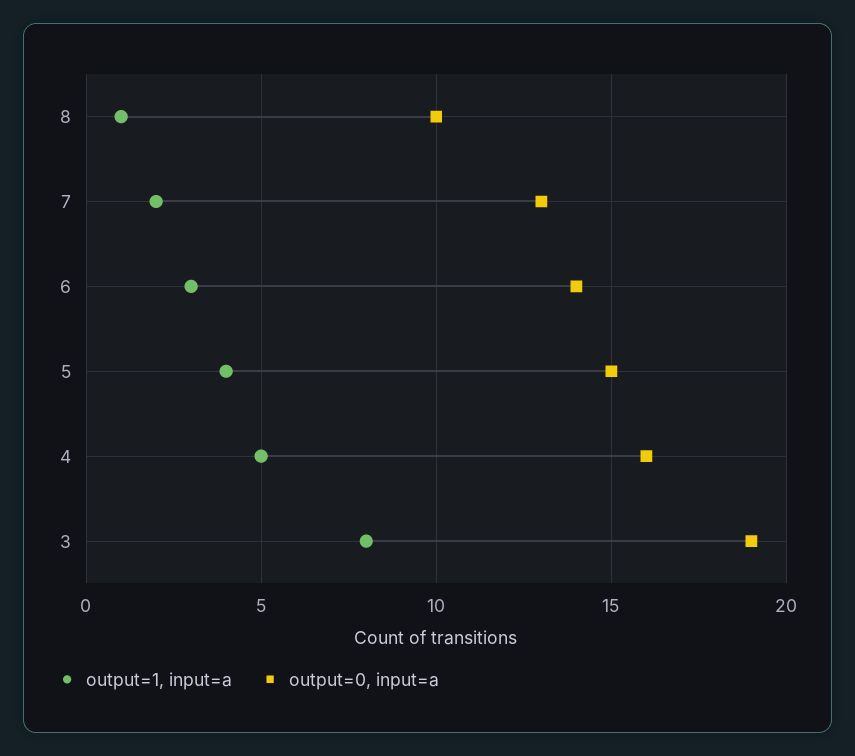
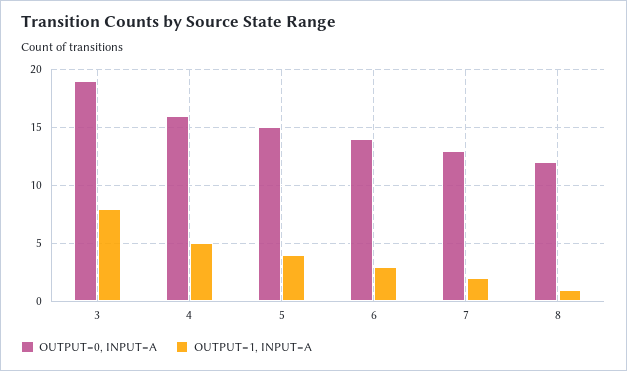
output=0, input=a, 8: 10 -> 12

